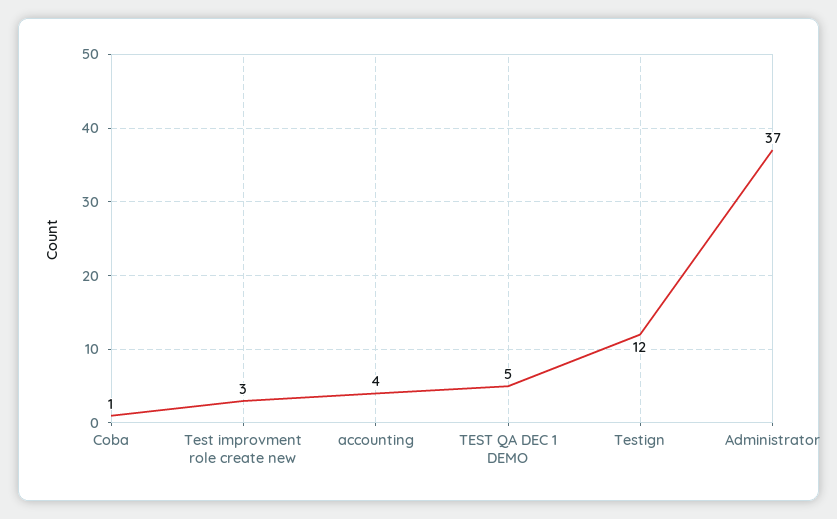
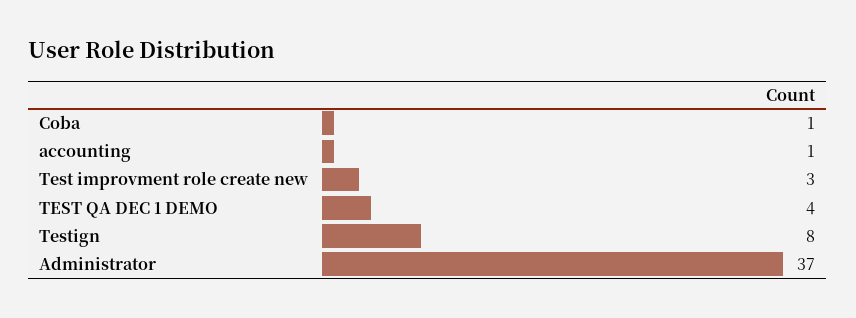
accounting: 4 -> 1
TEST QA DEC 1 DEMO: 5 -> 4
Testign: 12 -> 8

